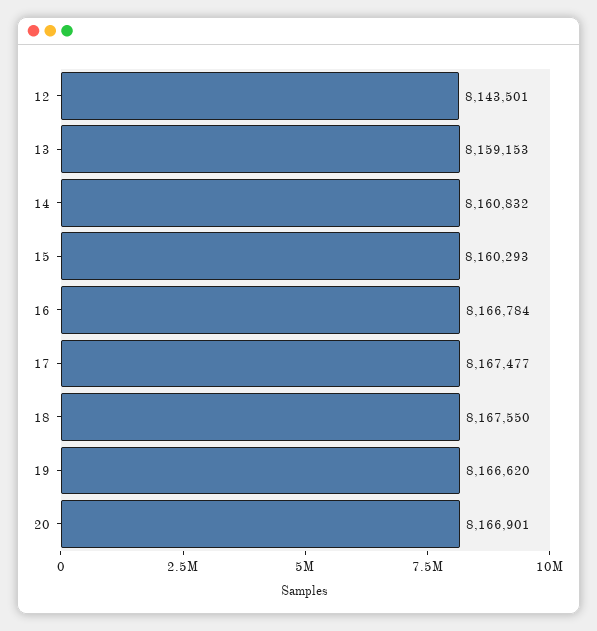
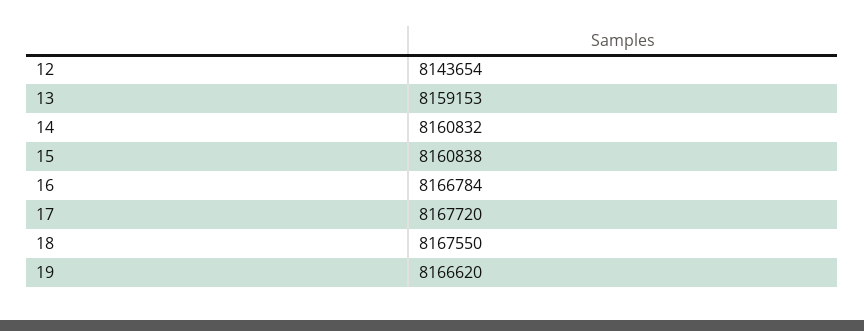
12: 8143501 -> 8143654
15: 8160293 -> 8160838
17: 8167477 -> 8167720
20: 8166901 -> none

